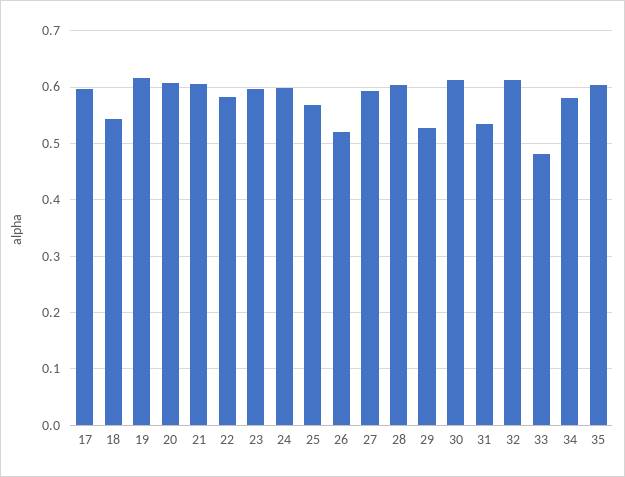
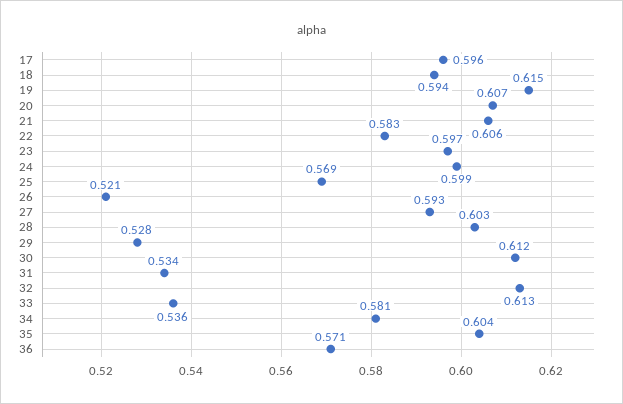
18: 0.54 -> 0.594
33: 0.48 -> 0.536
36: none -> 0.571

